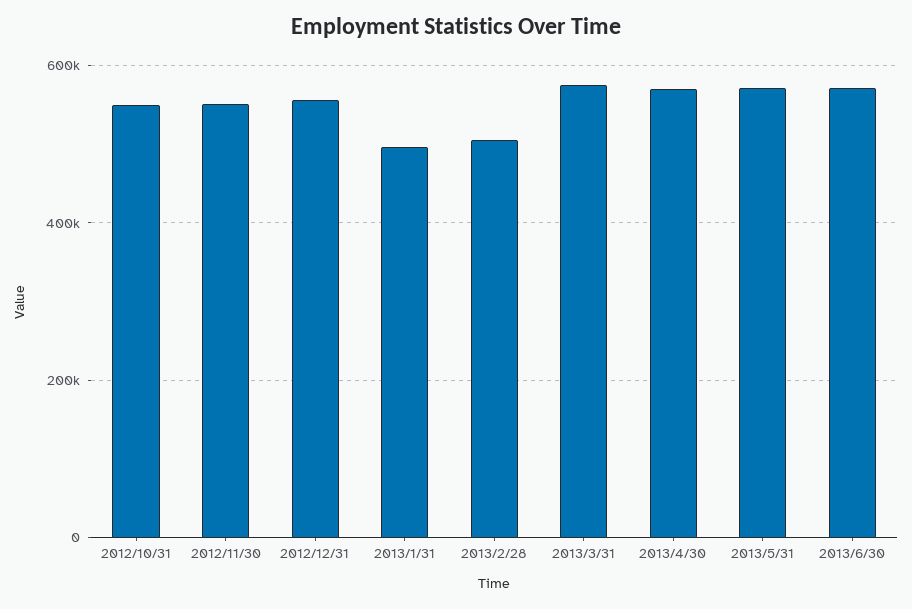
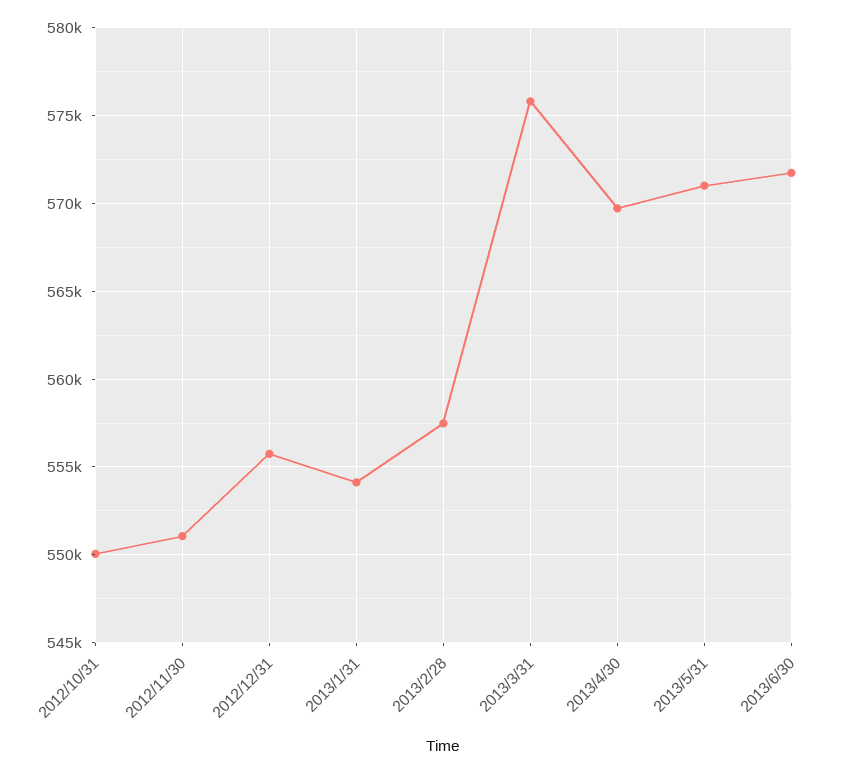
2013/1/31: 500000 -> 554000
2013/2/28: 500000 -> 557500

